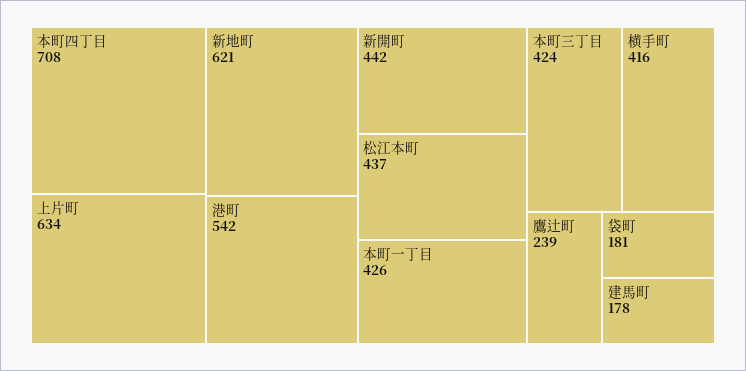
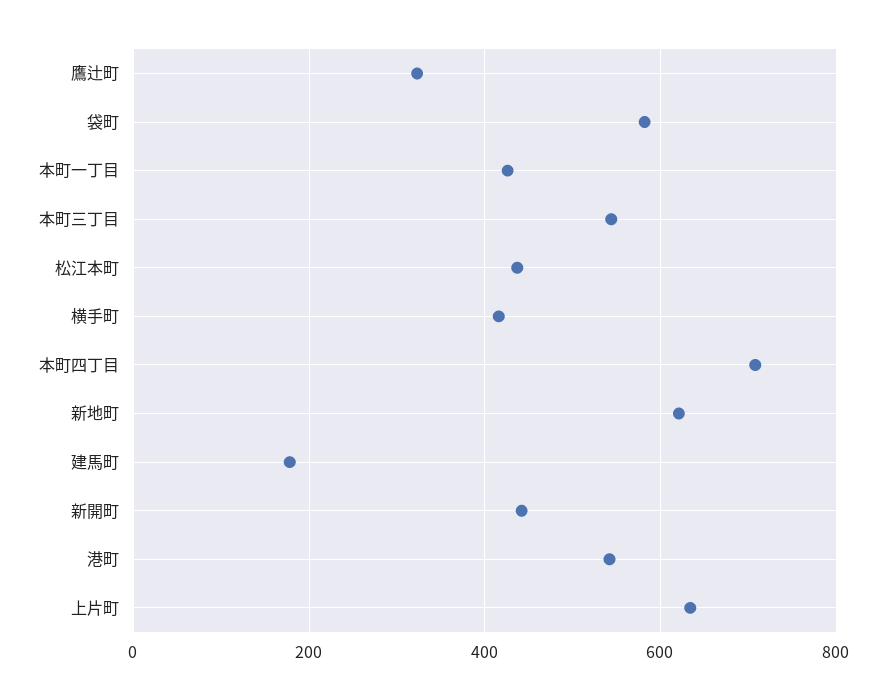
本町三丁目: 424 -> 540
鷹辻町: 239 -> 320
袋町: 181 -> 580

